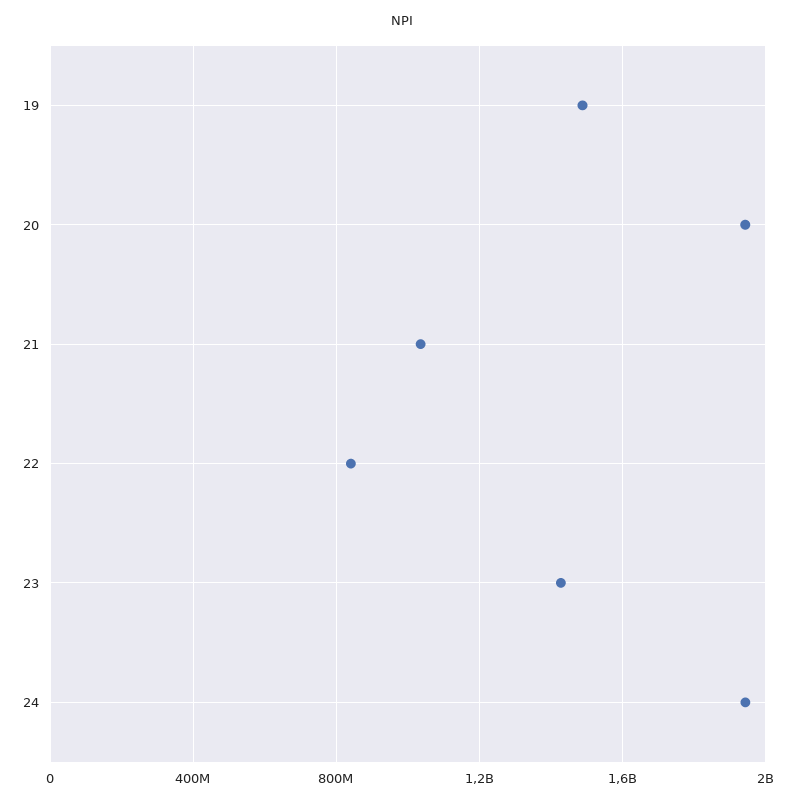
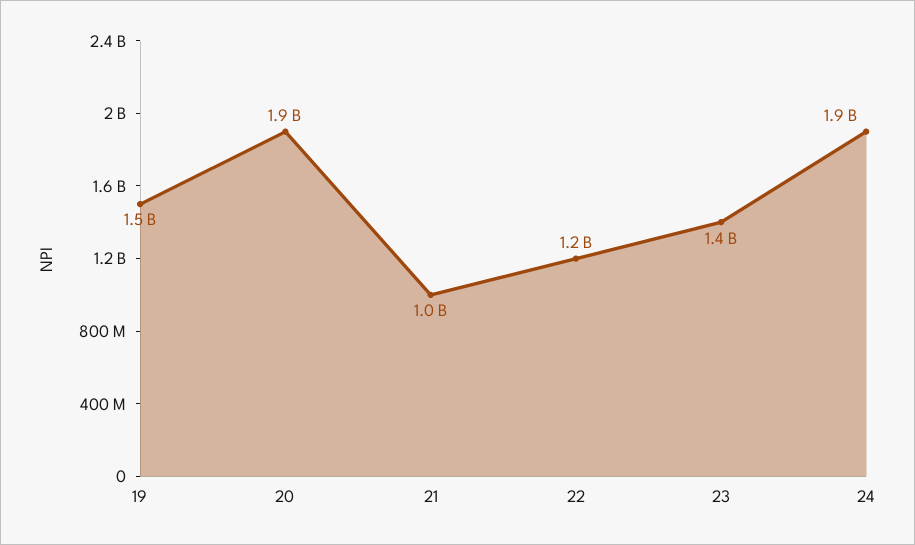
22: 850000000 -> 1200000000

